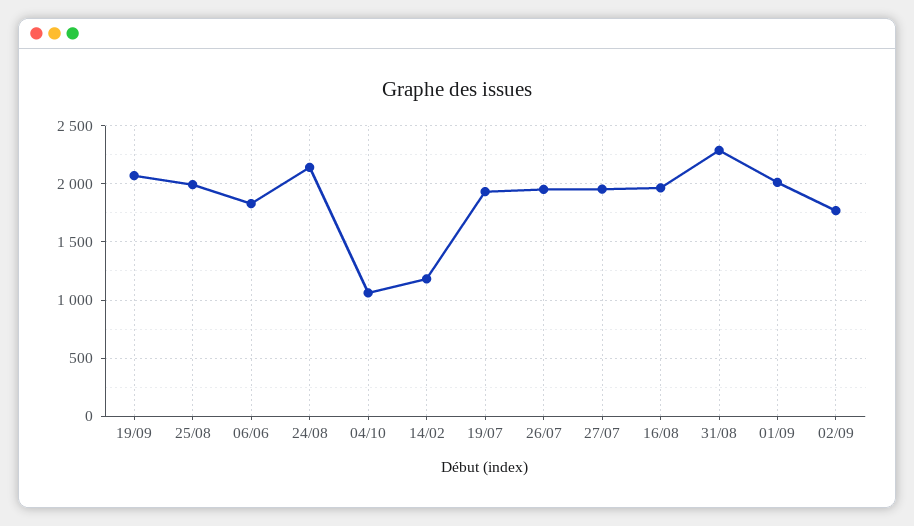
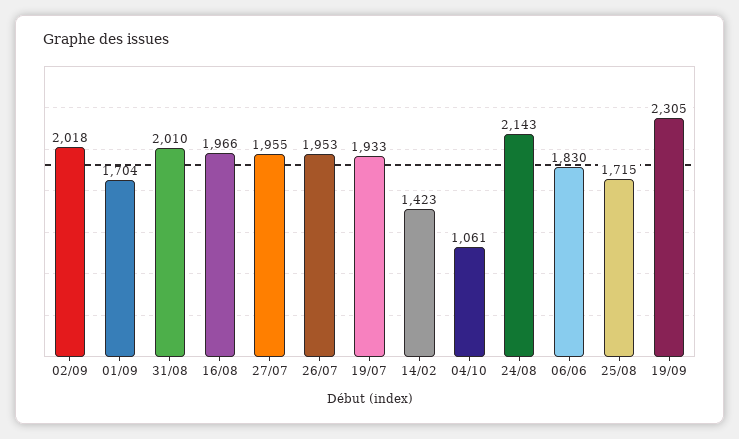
19/09: 2100 -> 2305
25/08: 2000 -> 1715
14/02: 1200 -> 1423
31/08: 2300 -> 2010
01/09: 2000 -> 1704
02/09: 1800 -> 2018

